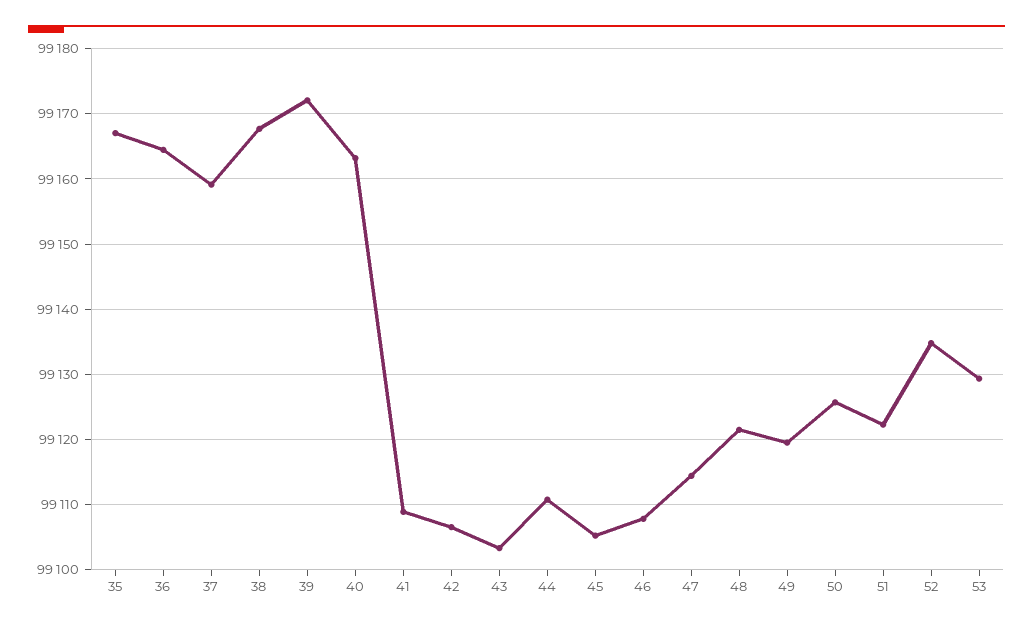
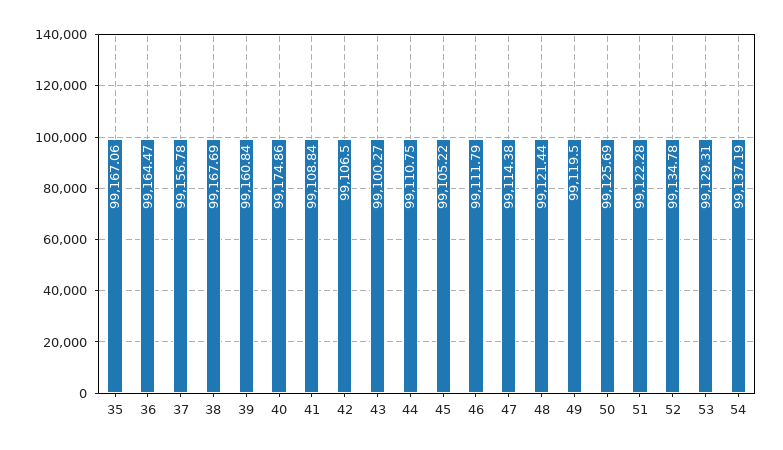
37: 99159 -> 99156.78
39: 99172 -> 99160.84
40: 99163 -> 99174.86
43: 99103 -> 99100.27
46: 99108 -> 99111.79
54: none -> 99137.19

